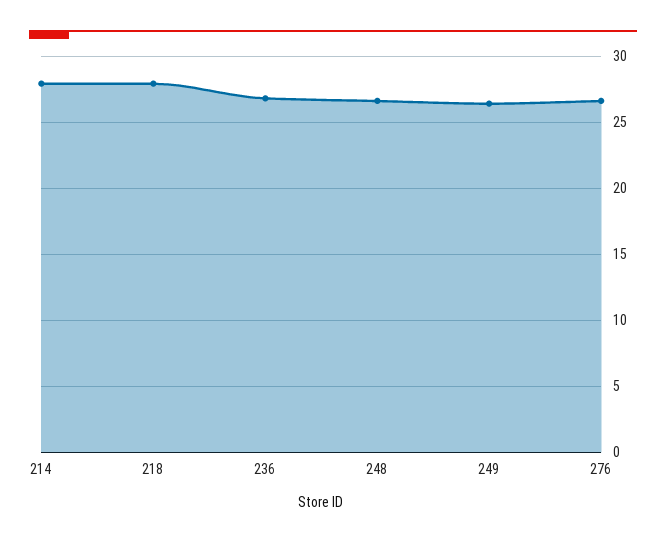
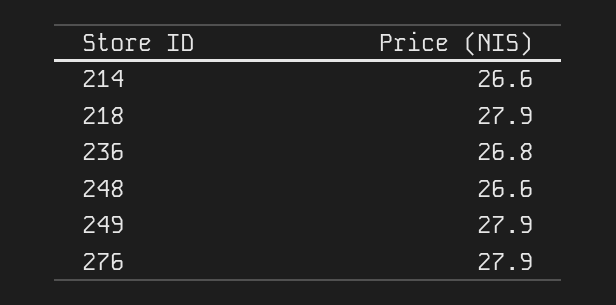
214: 28 -> 26.6
249: 26.5 -> 27.9
276: 26.5 -> 27.9

